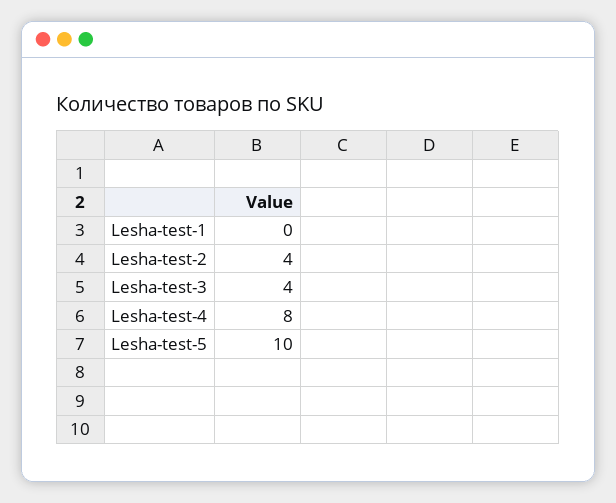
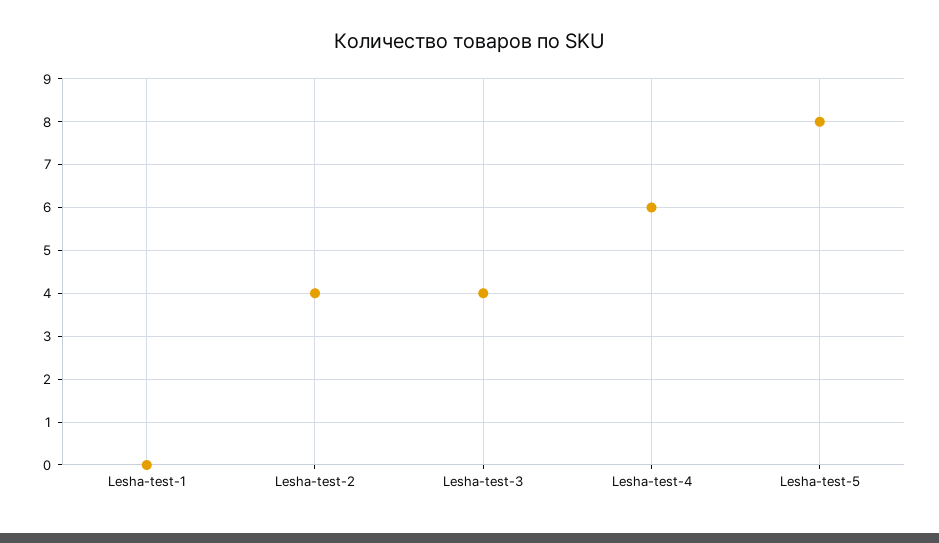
Lesha-test-4: 8 -> 6
Lesha-test-5: 10 -> 8

